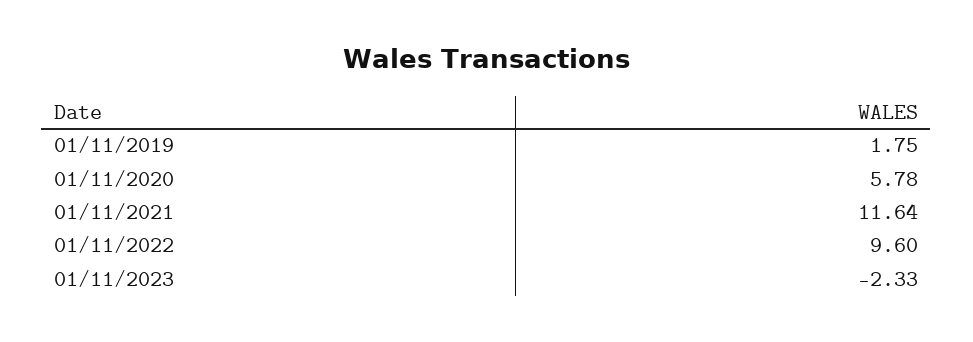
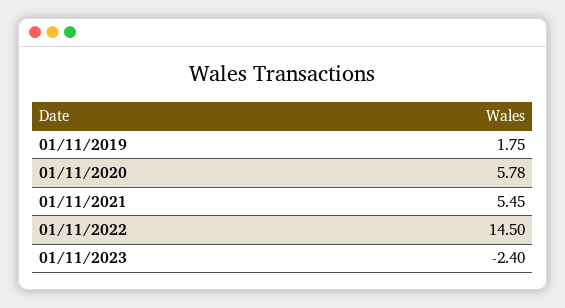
01/11/2021: 11.64 -> 5.45
01/11/2022: 9.6 -> 14.5
01/11/2023: -2.33 -> -2.4

